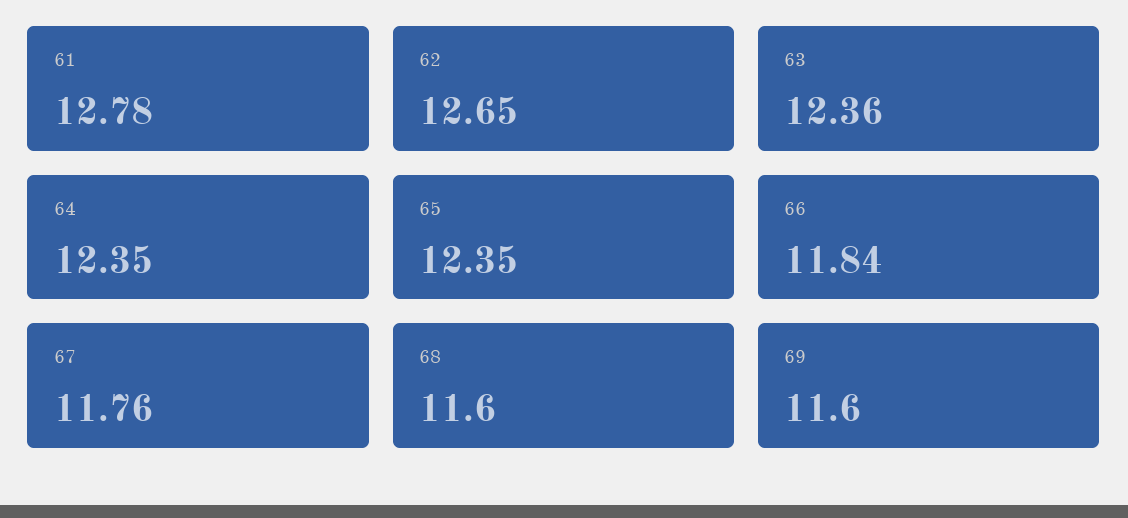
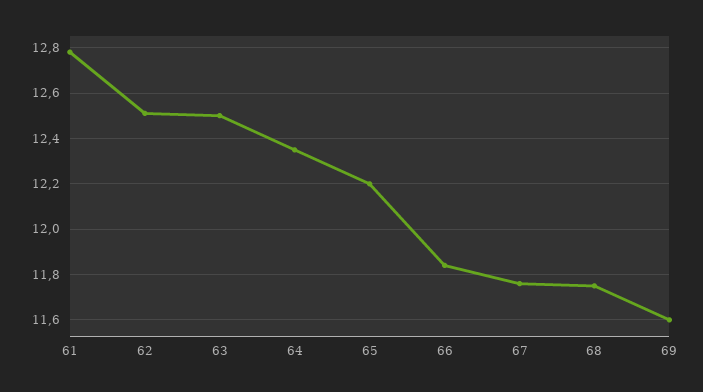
62: 12.65 -> 12.5
63: 12.36 -> 12.5
65: 12.35 -> 12.2
68: 11.6 -> 11.75

